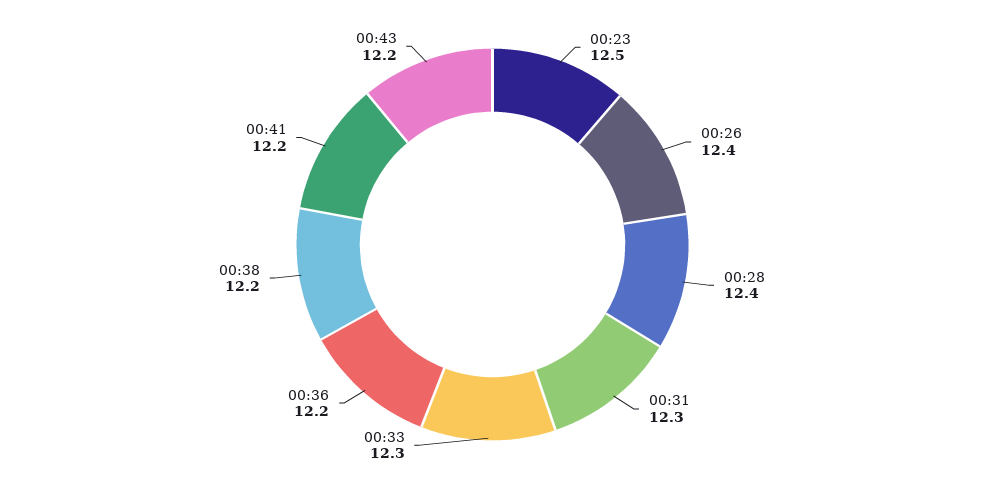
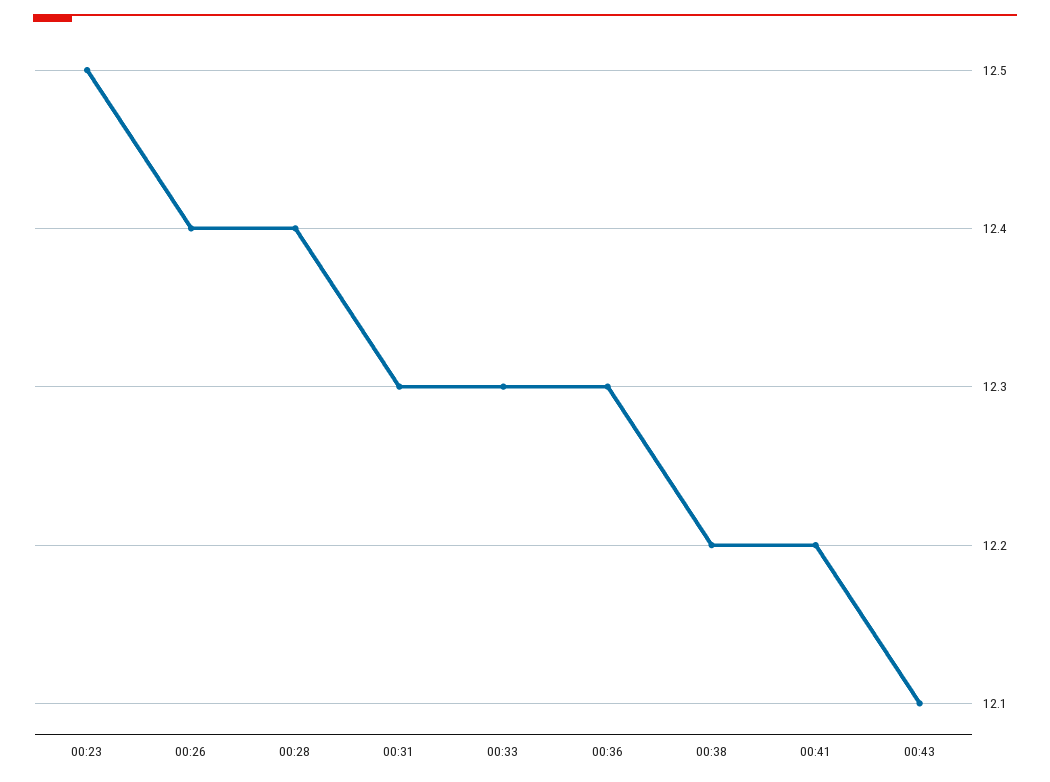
00:36: 12.2 -> 12.3
00:43: 12.2 -> 12.1

